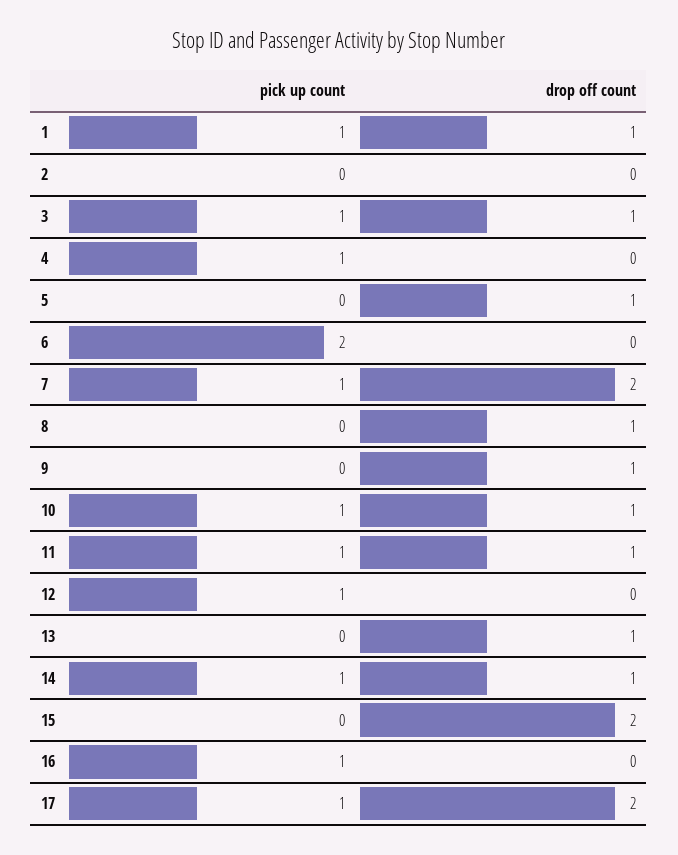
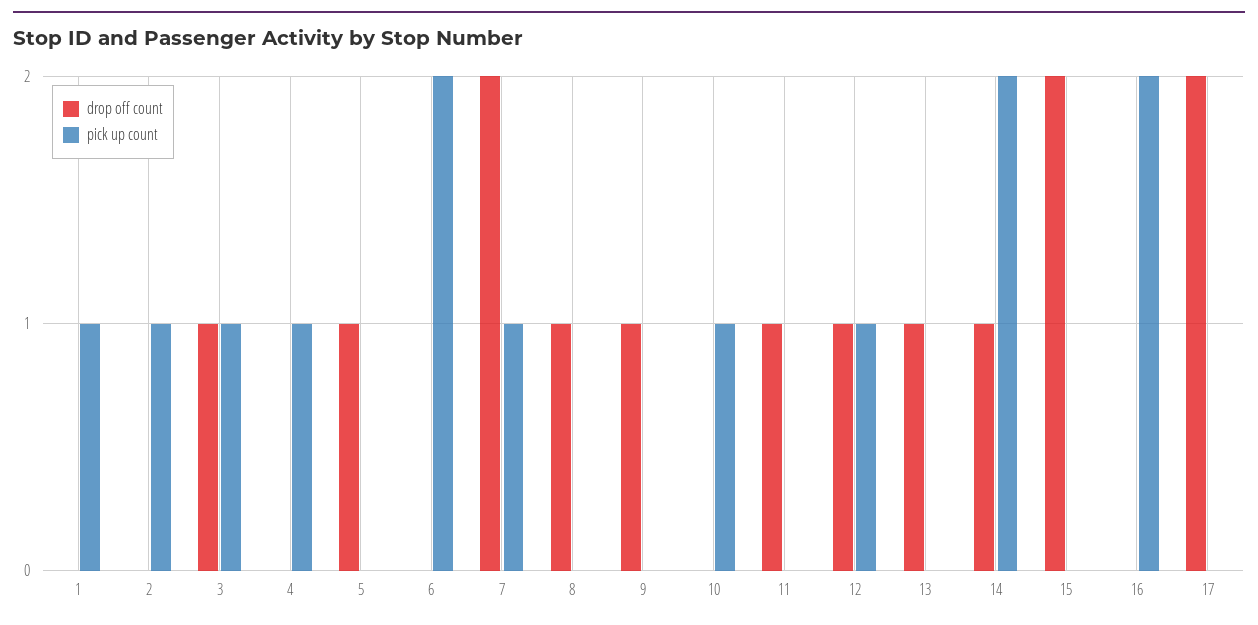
drop off count, 1: 1 -> 0
pick up count, 2: 0 -> 1
drop off count, 10: 1 -> 0
pick up count, 11: 1 -> 0
drop off count, 12: 0 -> 1
pick up count, 14: 1 -> 2
pick up count, 16: 1 -> 2
pick up count, 17: 1 -> 0

